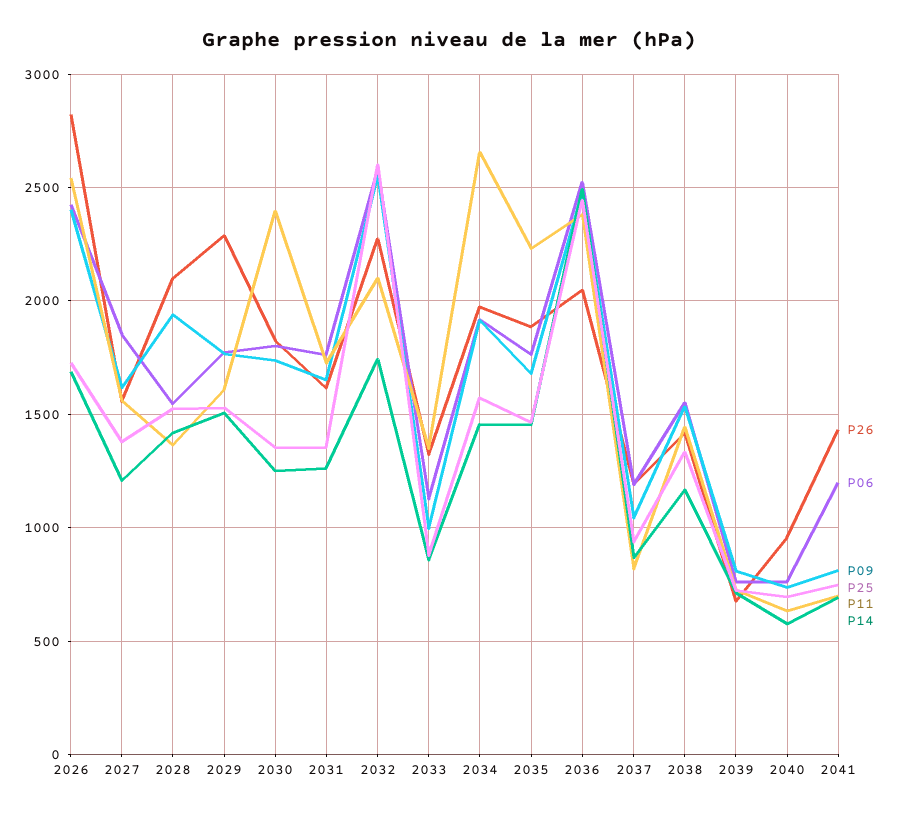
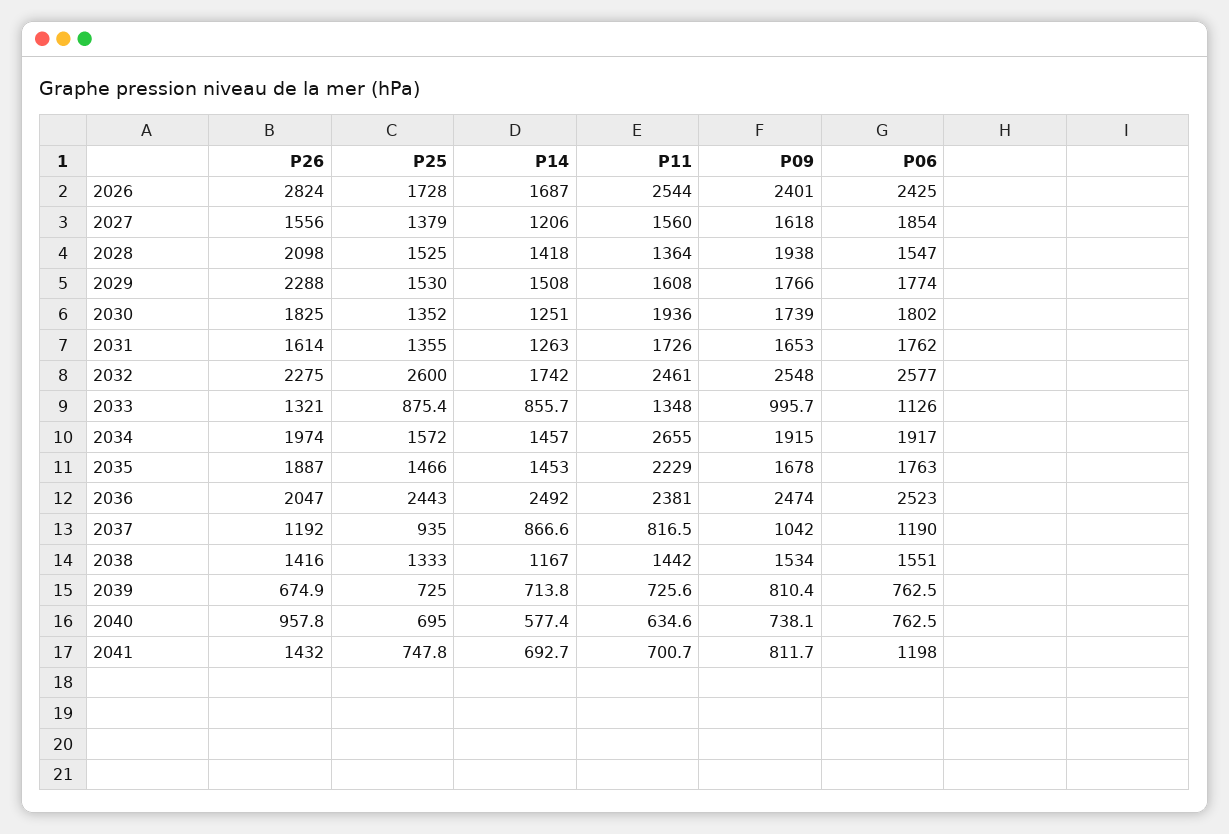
P11, 2030: 2400 -> 1936
P11, 2032: 2100 -> 2461

